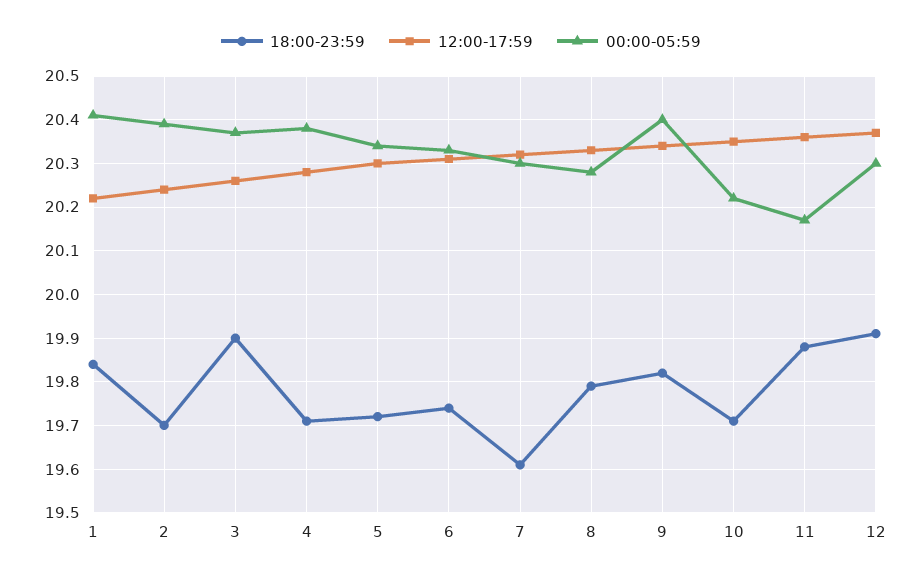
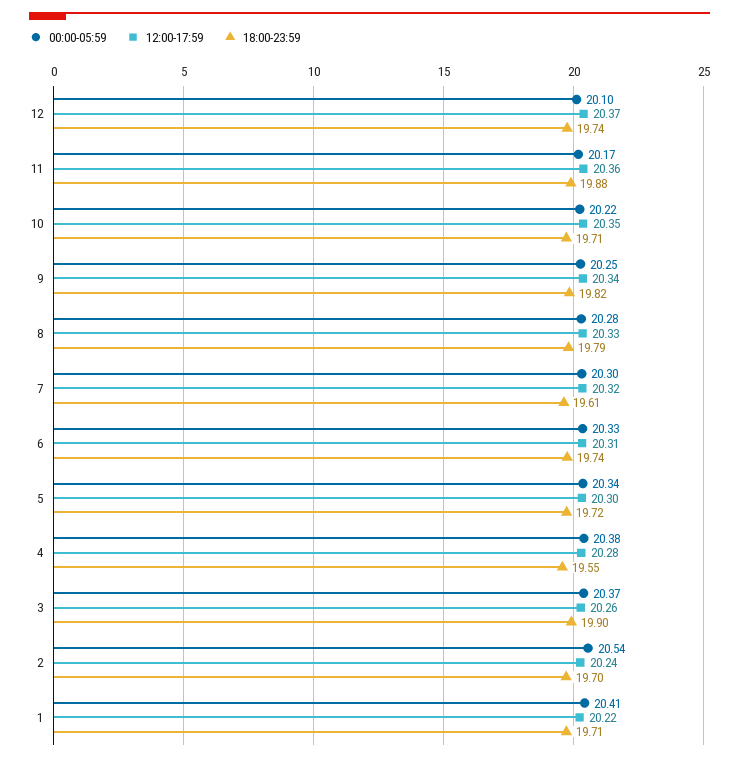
18:00-23:59, 1: 19.85 -> 19.71
00:00-05:59, 2: 20.4 -> 20.54
18:00-23:59, 4: 19.7 -> 19.55
00:00-05:59, 9: 20.4 -> 20.25
18:00-23:59, 12: 19.9 -> 19.74
00:00-05:59, 12: 20.3 -> 20.1

